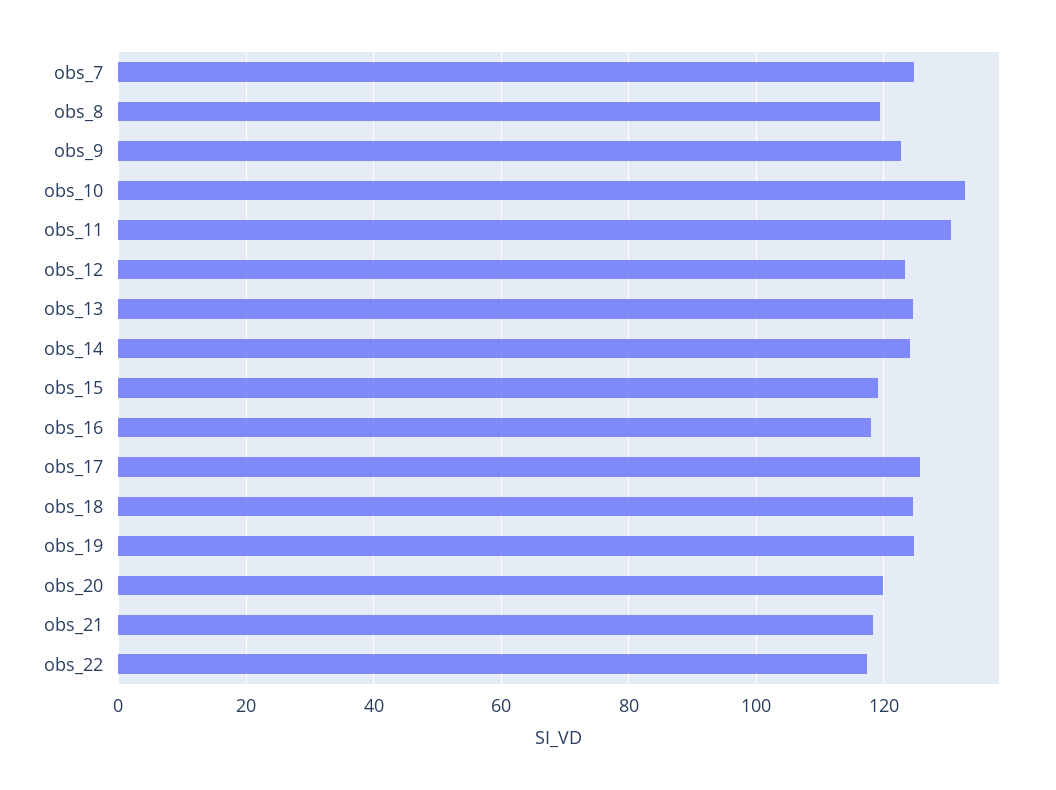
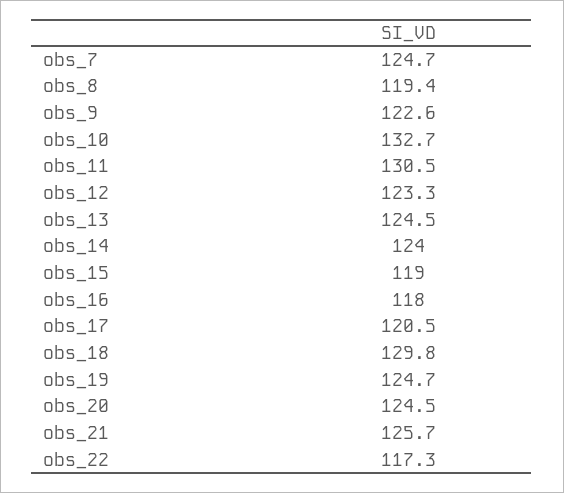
obs_17: 126 -> 120.5
obs_18: 124 -> 129.8
obs_20: 120 -> 124.5
obs_21: 118 -> 125.7

